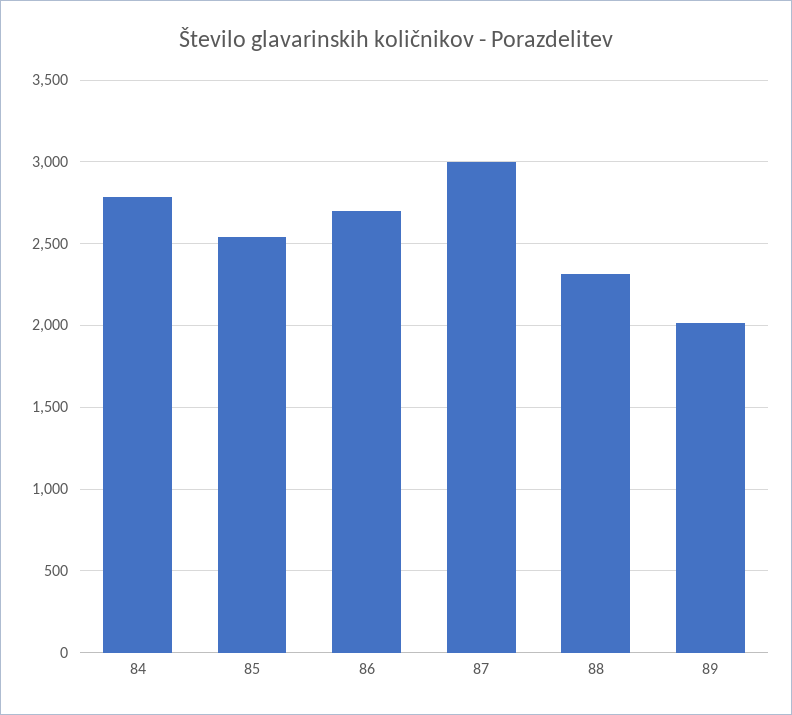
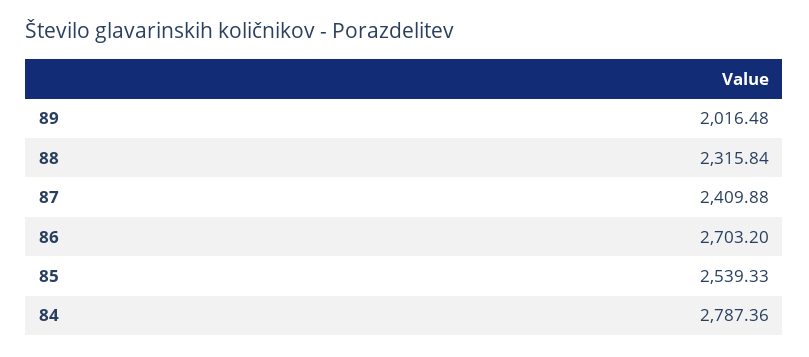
87: 3000 -> 2409.88

